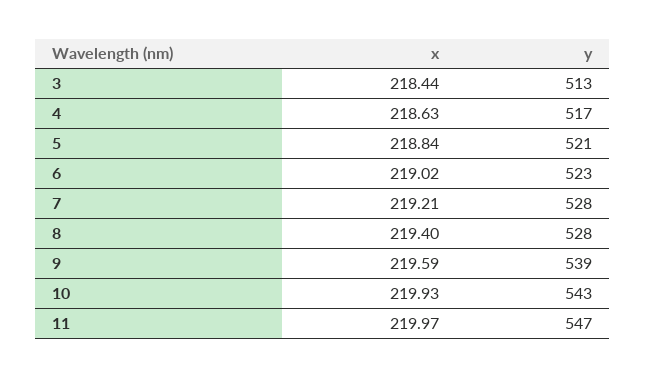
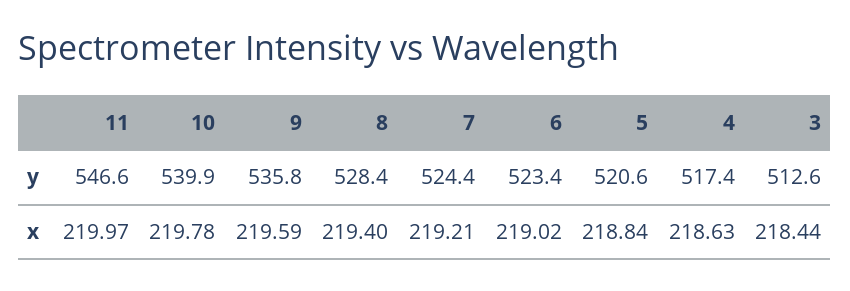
y, 7: 528 -> 524.4
y, 9: 539 -> 535.8
x, 10: 219.93 -> 219.78
y, 10: 543 -> 539.9

